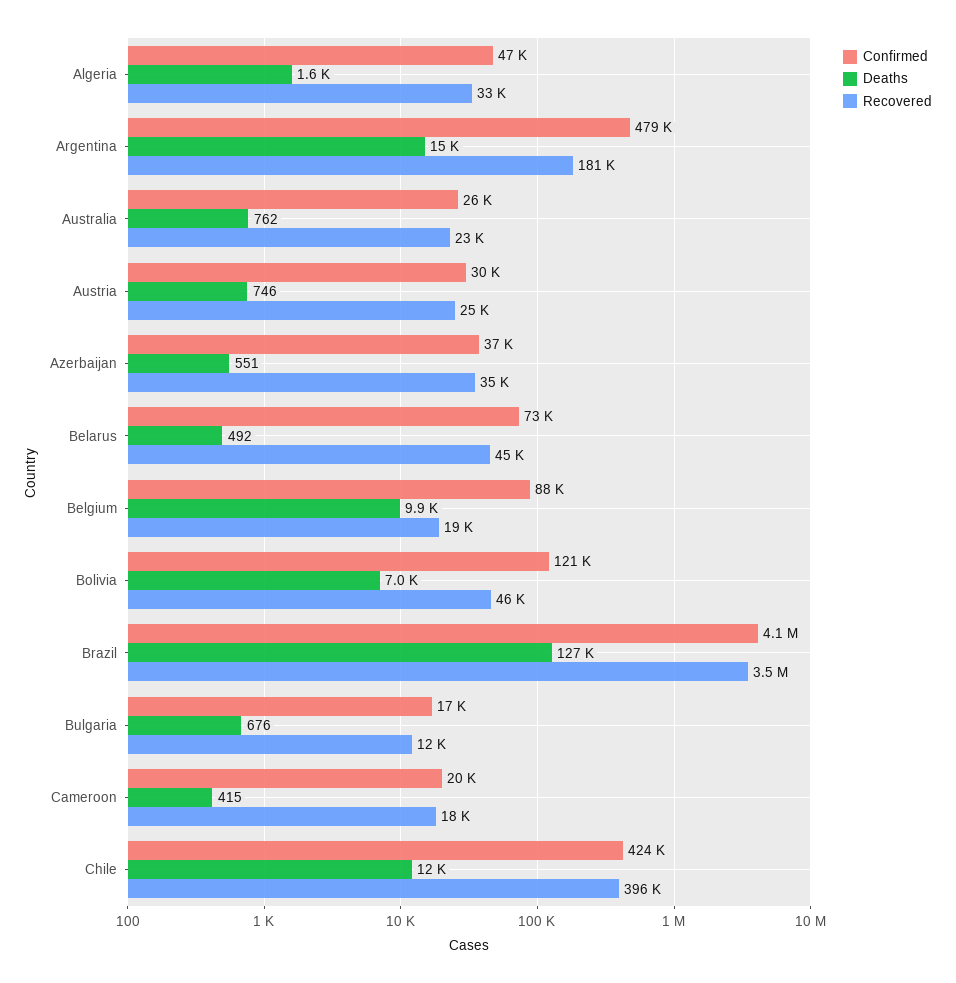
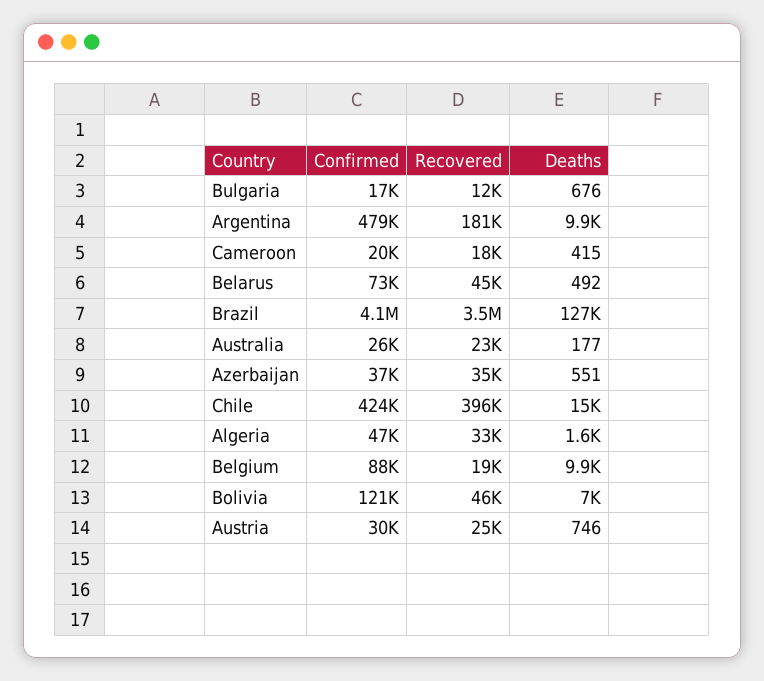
Deaths, Argentina: 15000 -> 9900
Deaths, Australia: 762 -> 177
Deaths, Chile: 12000 -> 15000

